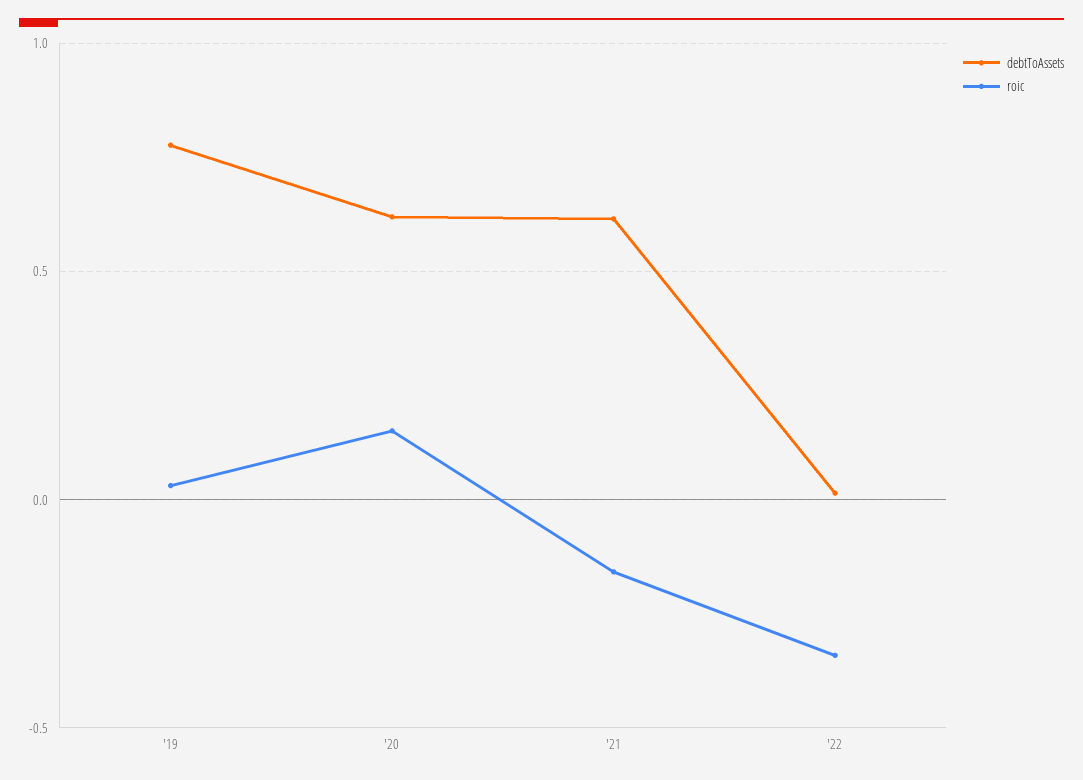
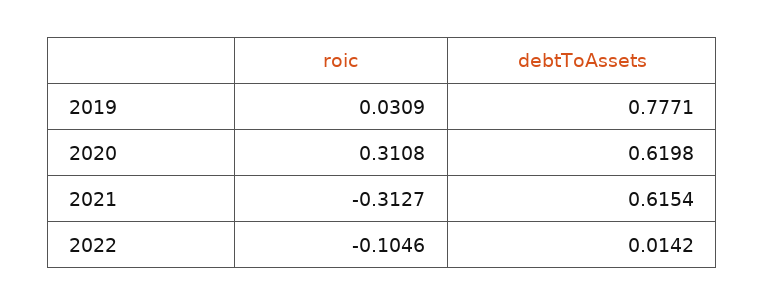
roic, '20: 0.15 -> 0.3108
roic, '21: -0.15 -> -0.3127
roic, '22: -0.35 -> -0.1046

